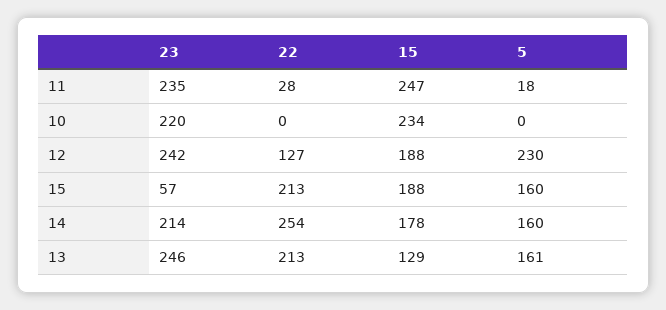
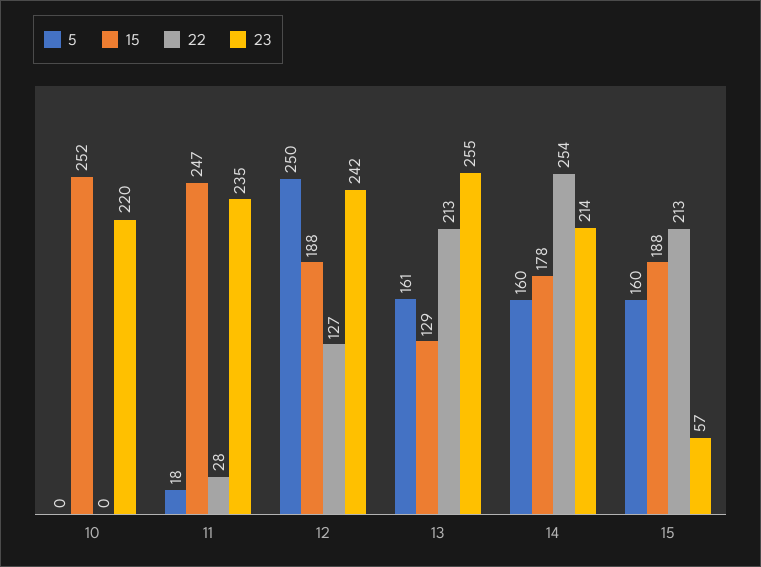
15, 10: 234 -> 252
5, 12: 230 -> 250
23, 13: 246 -> 255

